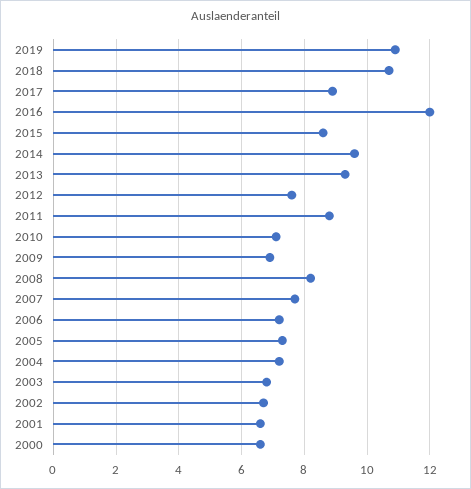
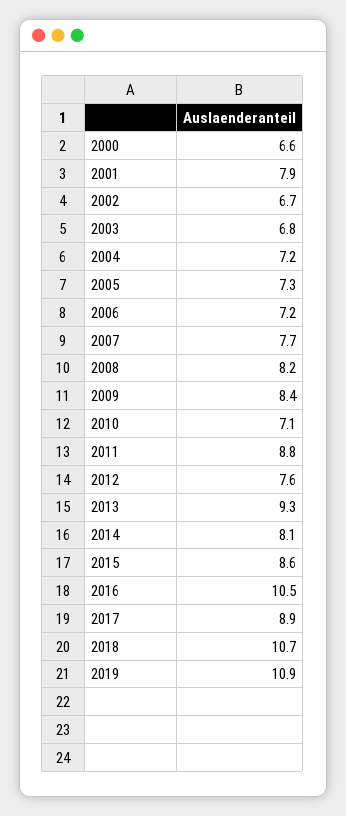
2016: 12 -> 10.5
2014: 9.5 -> 8.1
2009: 7 -> 8.4
2001: 6.5 -> 7.9

